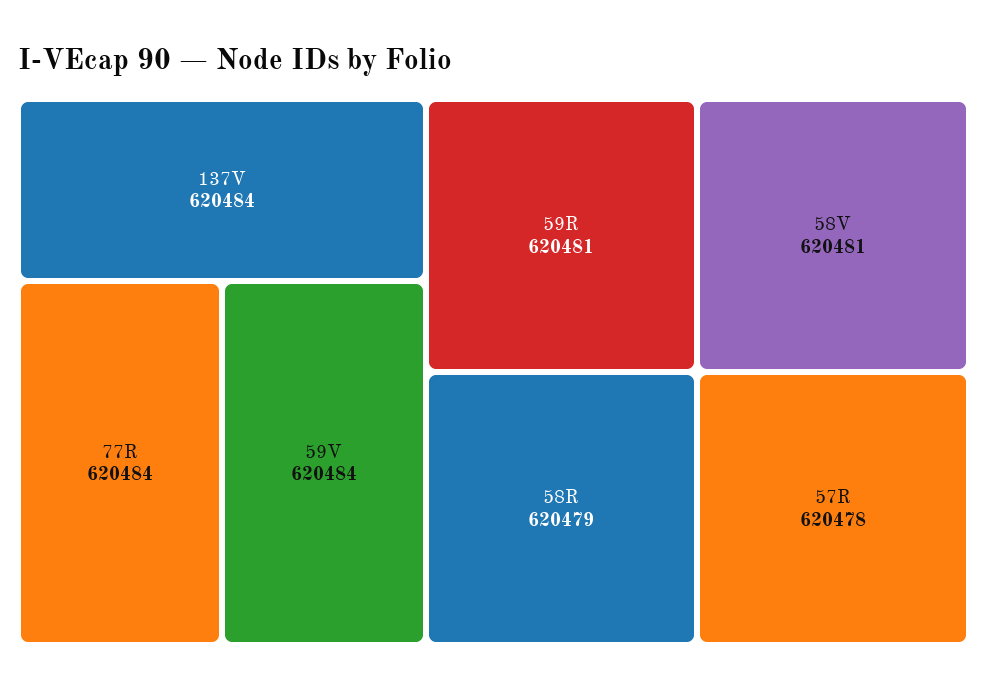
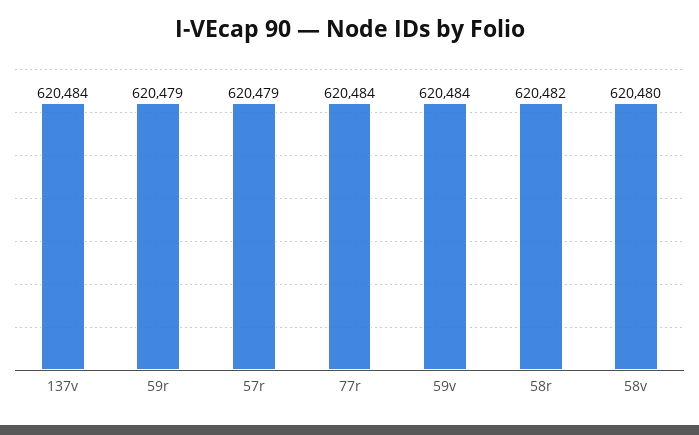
59R: 620481 -> 620479
58V: 620481 -> 620480
58R: 620479 -> 620482
57R: 620478 -> 620479

